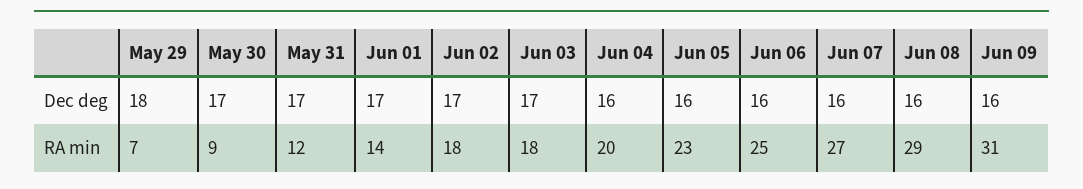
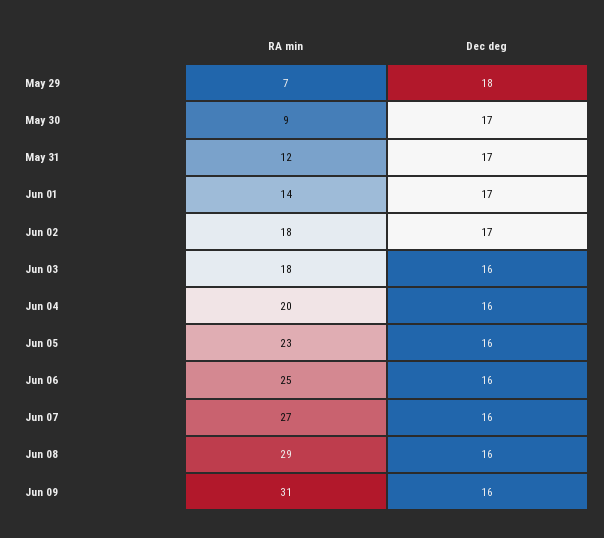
Jun 03, Dec deg: 17 -> 16

